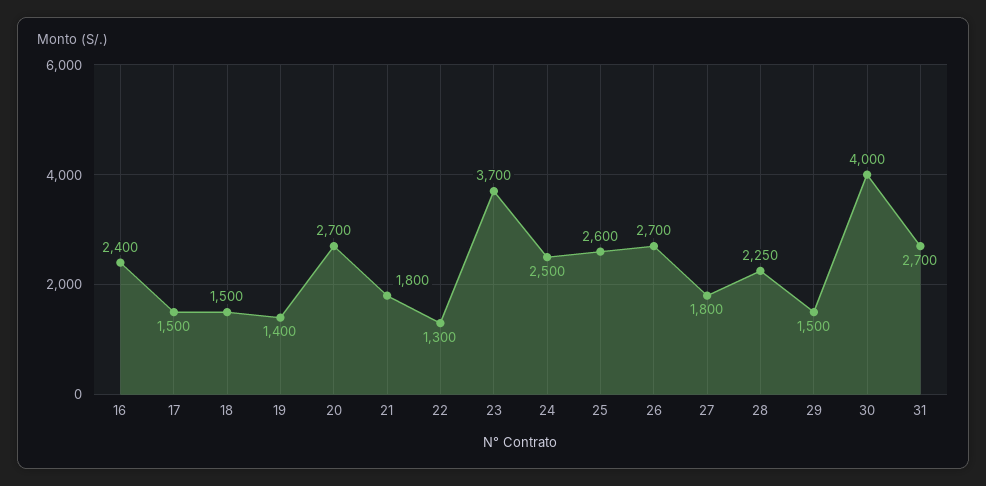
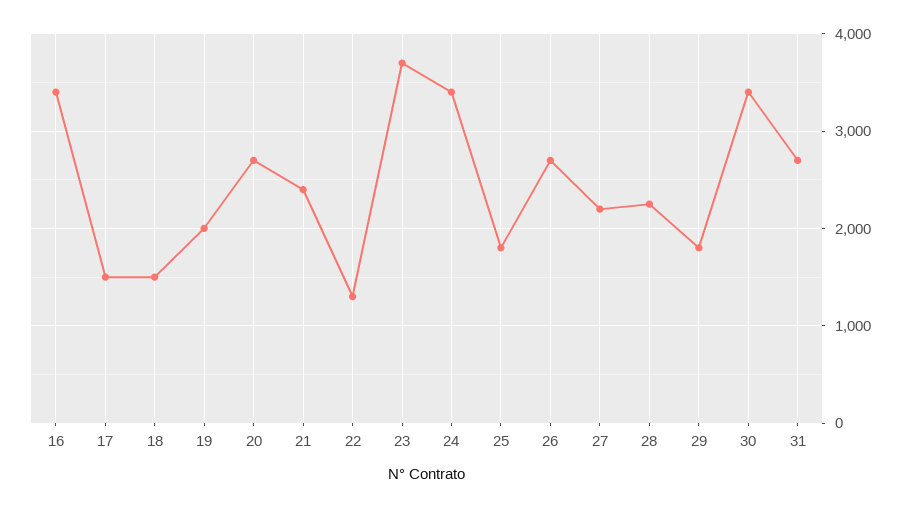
16: 2400 -> 3400
19: 1400 -> 2000
21: 1800 -> 2400
24: 2500 -> 3400
25: 2600 -> 1800
27: 1800 -> 2200
29: 1500 -> 1800
30: 4000 -> 3400

